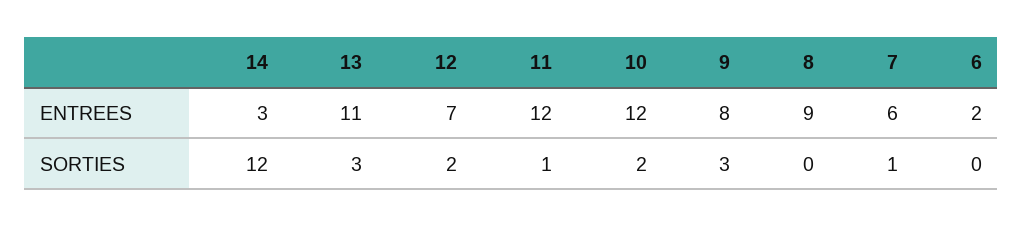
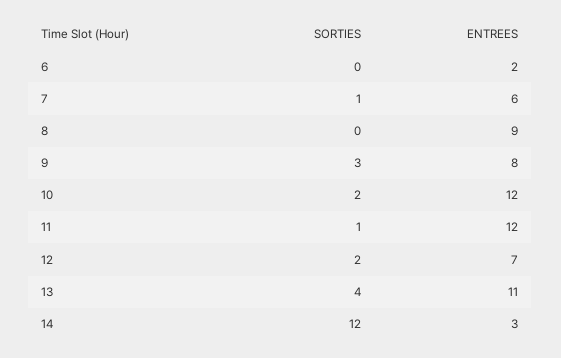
13, SORTIES: 3 -> 4

